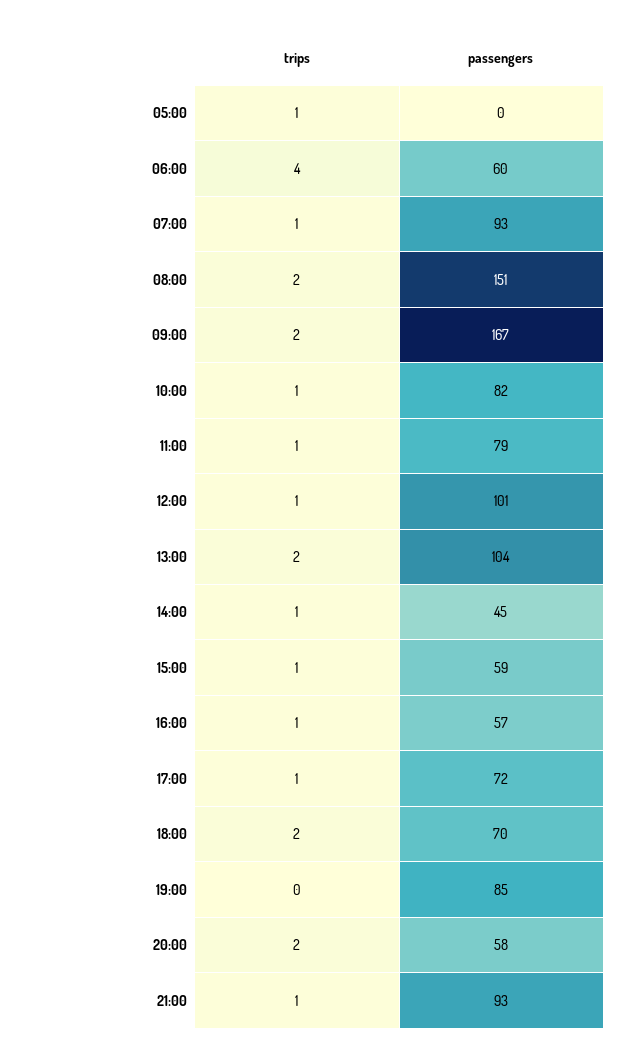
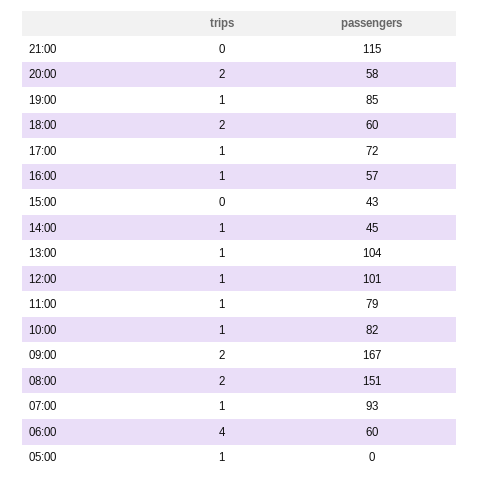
trips, 13:00: 2 -> 1
trips, 15:00: 1 -> 0
passengers, 15:00: 59 -> 43
passengers, 18:00: 70 -> 60
trips, 19:00: 0 -> 1
trips, 21:00: 1 -> 0
passengers, 21:00: 93 -> 115

